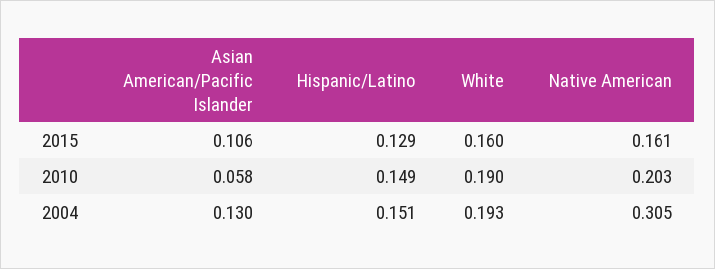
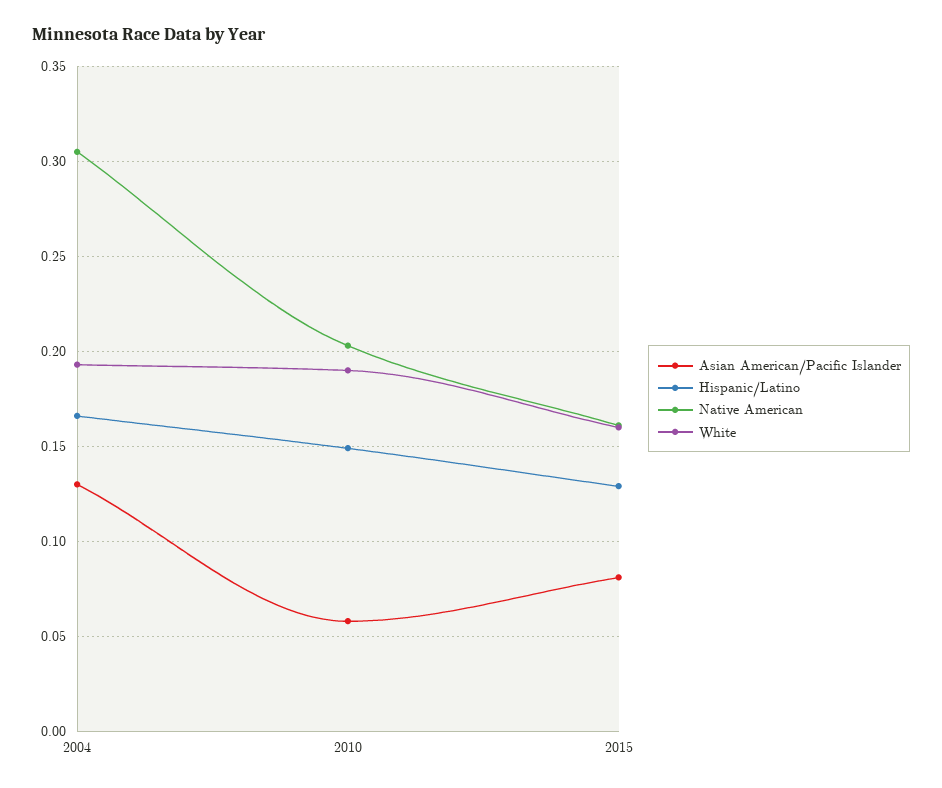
Asian American/Pacific Islander, 2015: 0.106 -> 0.08
Hispanic/Latino, 2004: 0.151 -> 0.165

